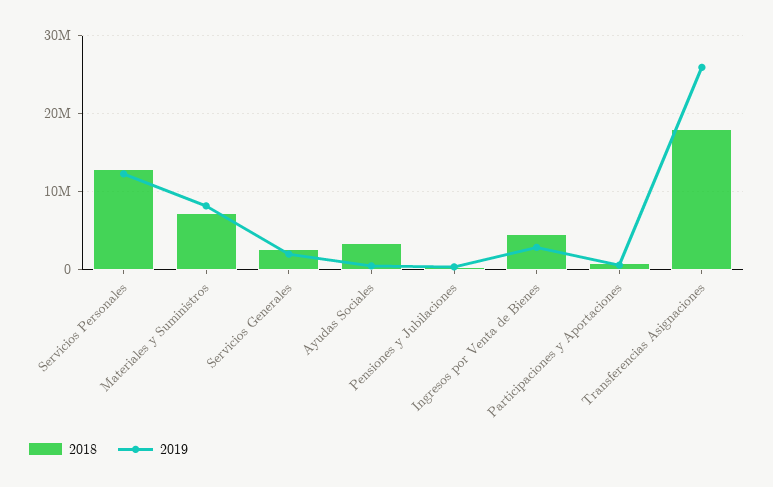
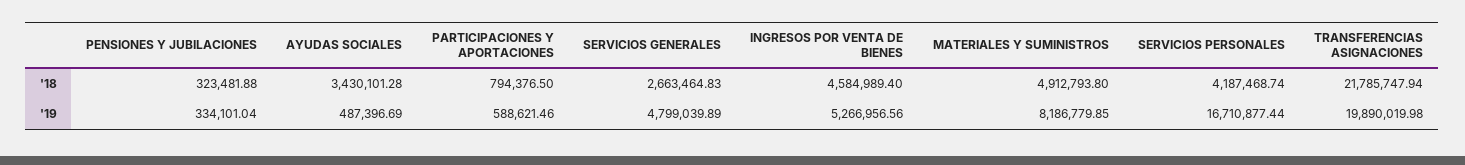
2018, Servicios Personales: 13000000 -> 4187468.74
2019, Servicios Personales: 12000000 -> 16710877.44
2018, Materiales y Suministros: 7000000 -> 4912793.8
2019, Servicios Generales: 2000000 -> 4799039.89
2019, Ingresos por Venta de Bienes: 3000000 -> 5266956.56
2018, Transferencias Asignaciones: 18000000 -> 21785747.94
2019, Transferencias Asignaciones: 26000000 -> 19890019.98

